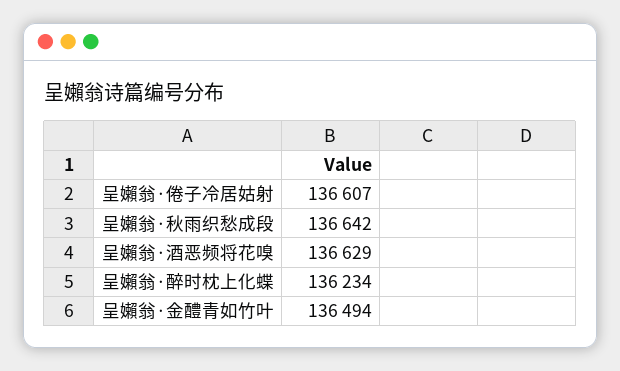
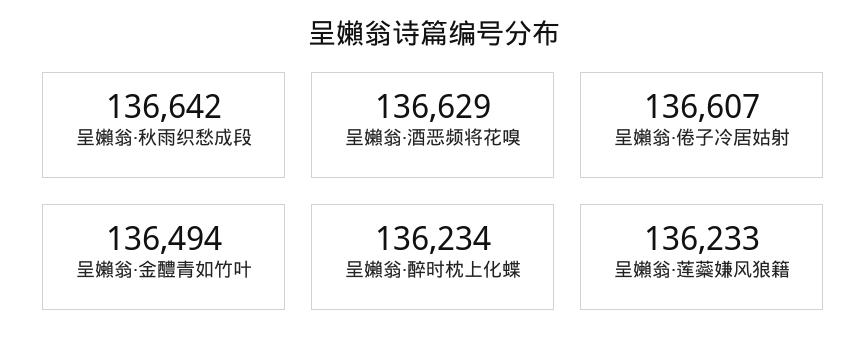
呈嬾翁·莲蘂嫌风狼籍: none -> 136233

